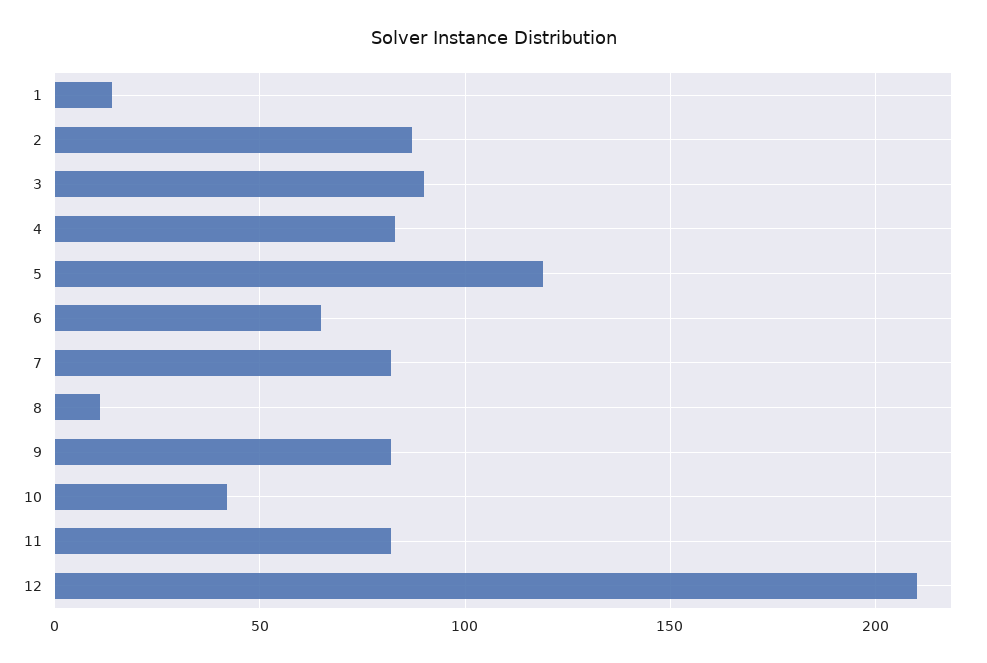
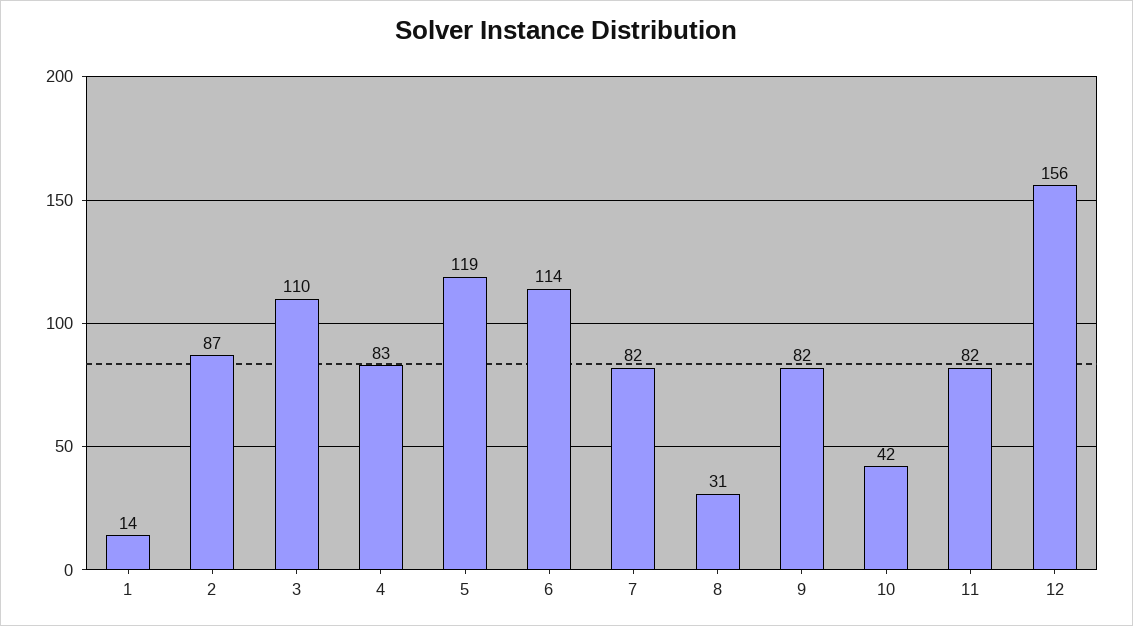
3: 90 -> 110
6: 65 -> 114
8: 10 -> 31
12: 210 -> 156

